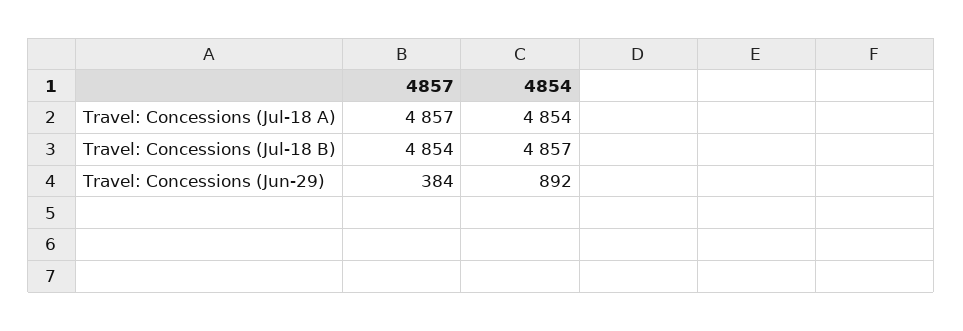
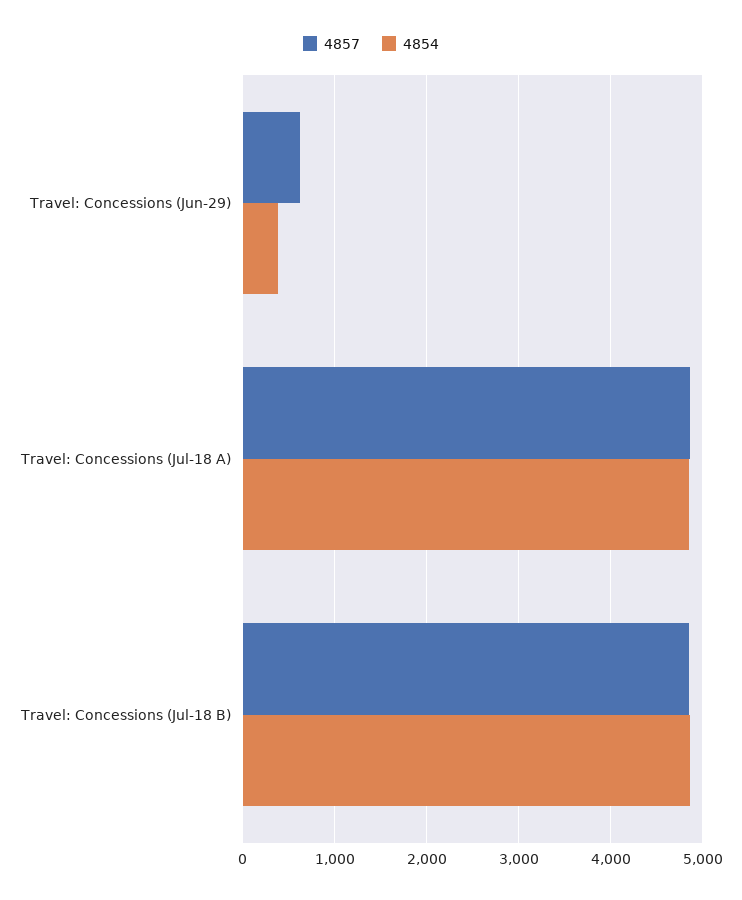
4857, Travel: Concessions (Jun-29): 384 -> 600
4854, Travel: Concessions (Jun-29): 892 -> 400

